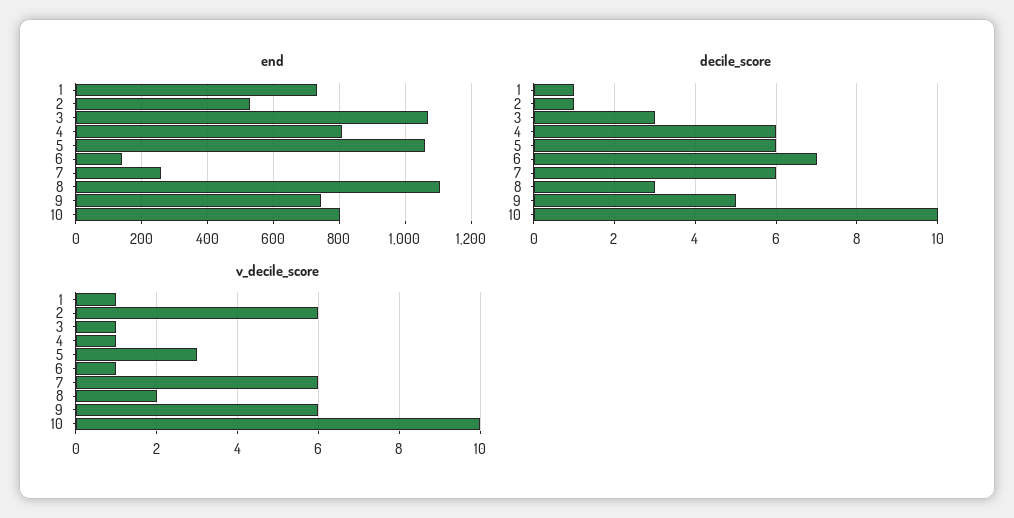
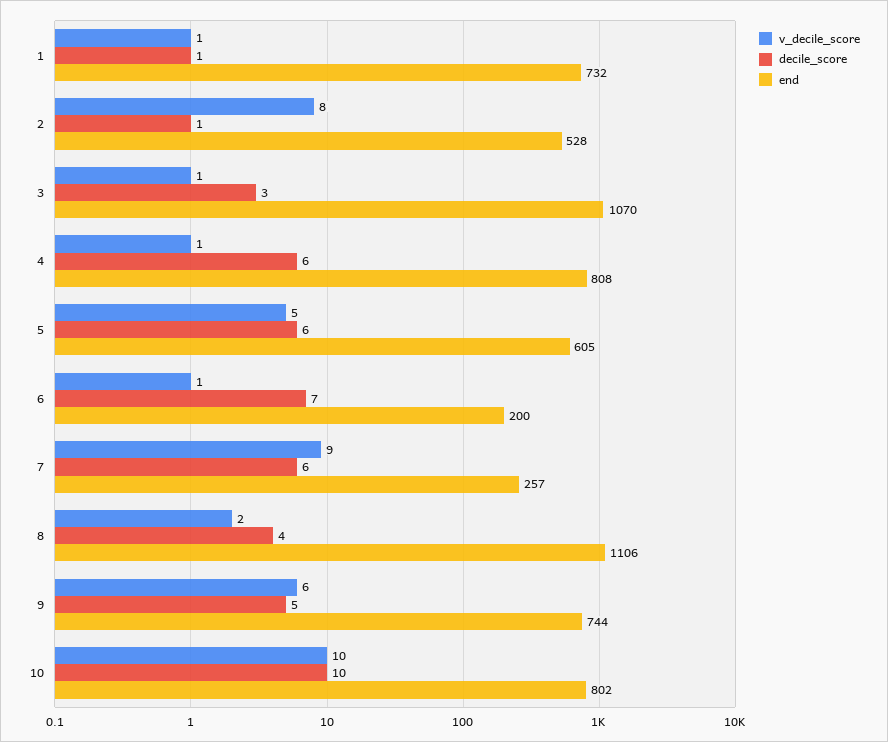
end, 5: 1060 -> 605
end, 6: 140 -> 200
decile_score, 8: 3 -> 4
v_decile_score, 2: 6 -> 8
v_decile_score, 5: 3 -> 5
v_decile_score, 7: 6 -> 9

